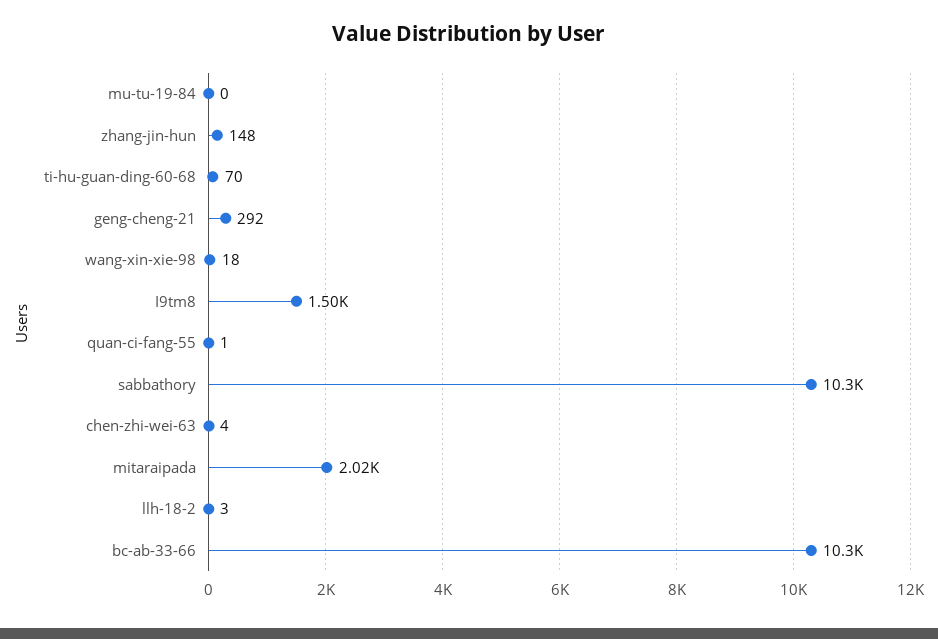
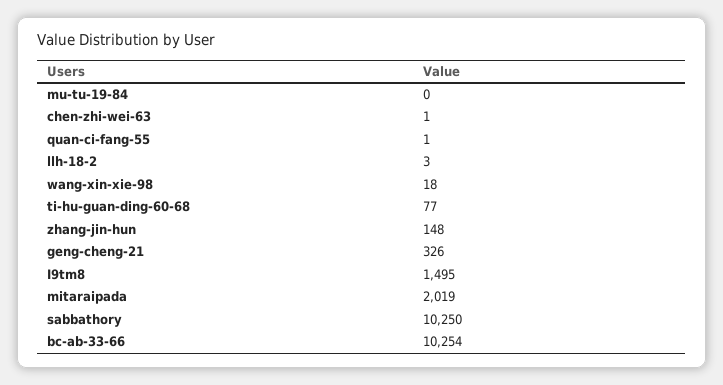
ti-hu-guan-ding-60-68: 70 -> 77
geng-cheng-21: 292 -> 326
chen-zhi-wei-63: 4 -> 1

